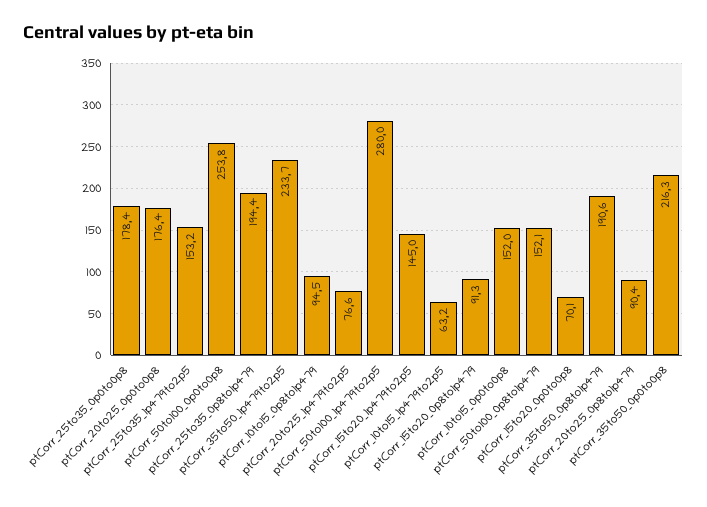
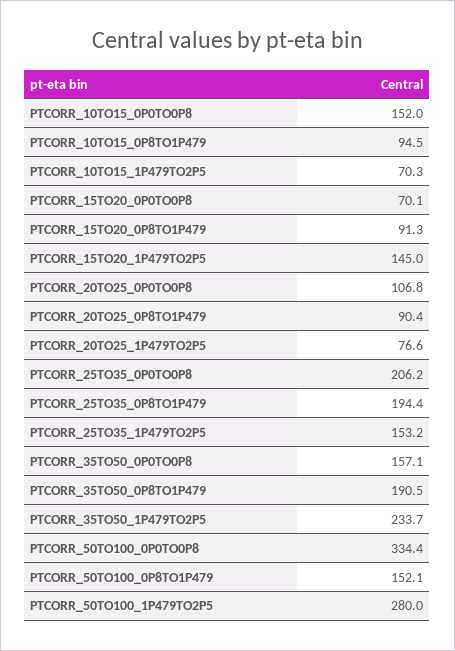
ptCorr_25to35_0p0to0p8: 178.4 -> 206.2
ptCorr_20to25_0p0to0p8: 176.4 -> 106.8
ptCorr_50to100_0p0to0p8: 253.8 -> 334.4
ptCorr_10to15_1p479to2p5: 63.2 -> 70.3
ptCorr_35to50_0p8to1p479: 190.6 -> 190.5
ptCorr_35to50_0p0to0p8: 216.3 -> 157.1

